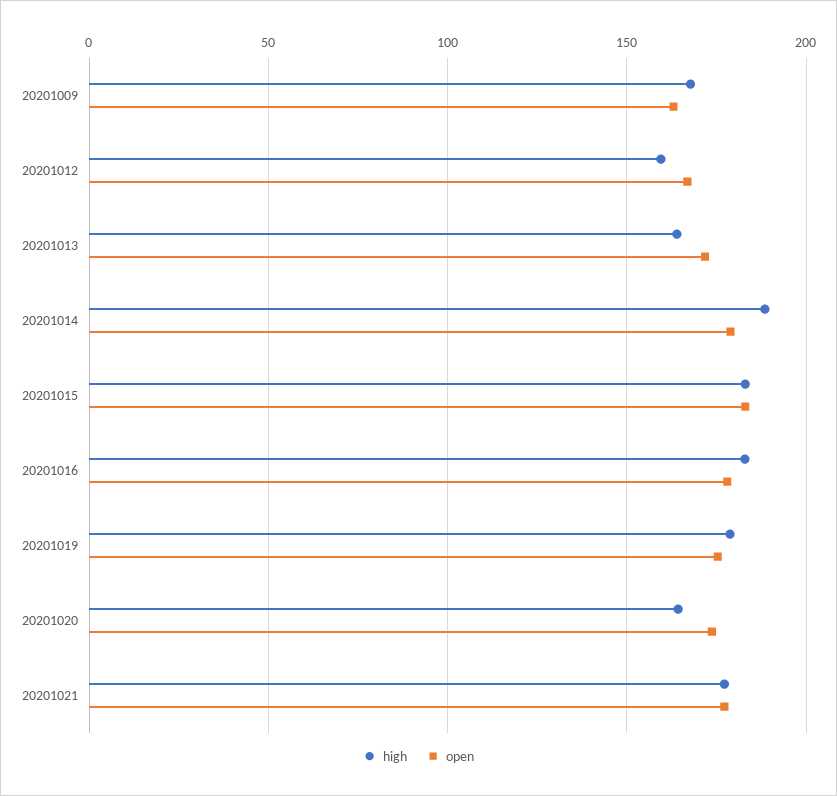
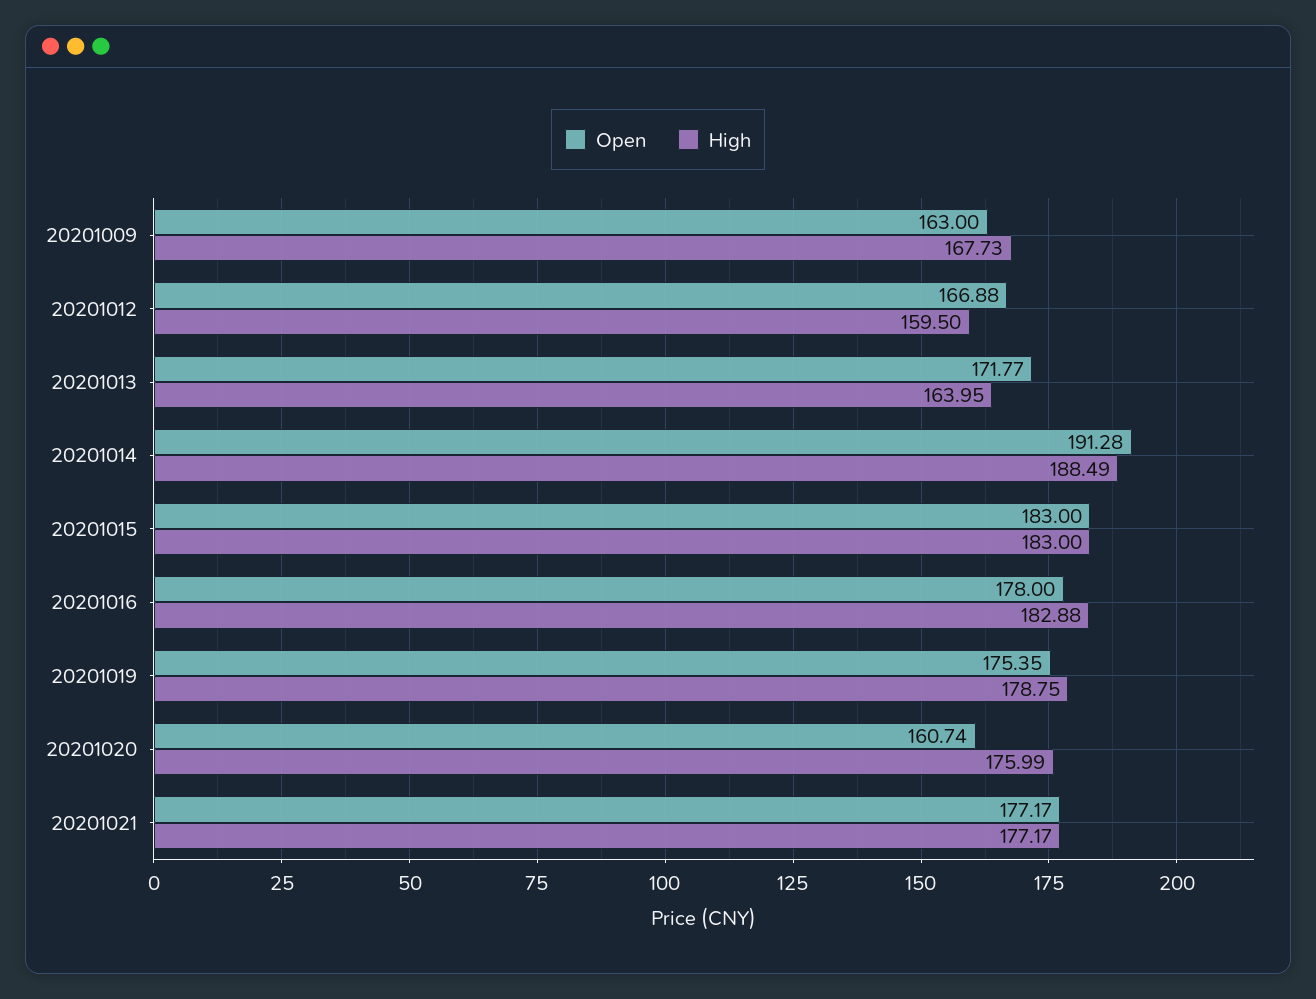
open, 20201014: 180 -> 191.28
high, 20201020: 165 -> 175.99
open, 20201020: 175 -> 160.74

